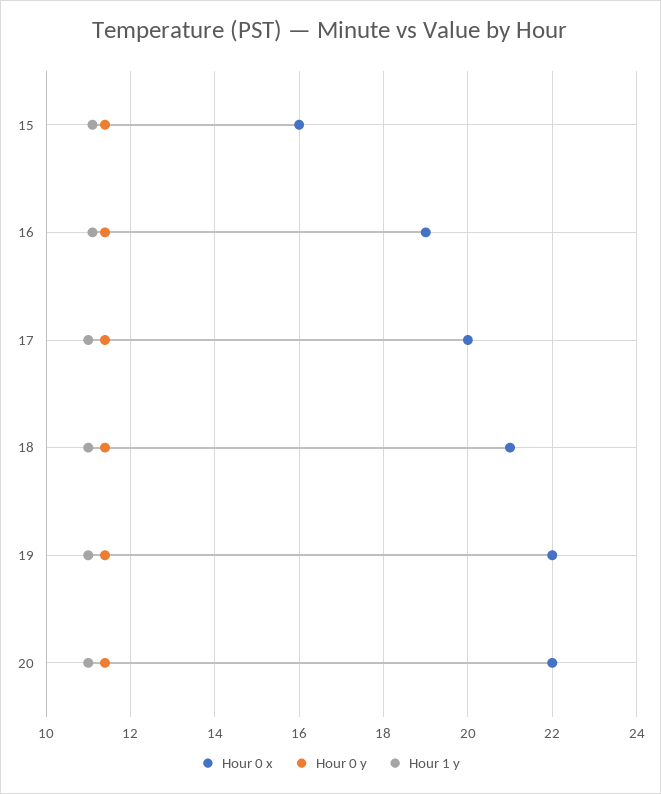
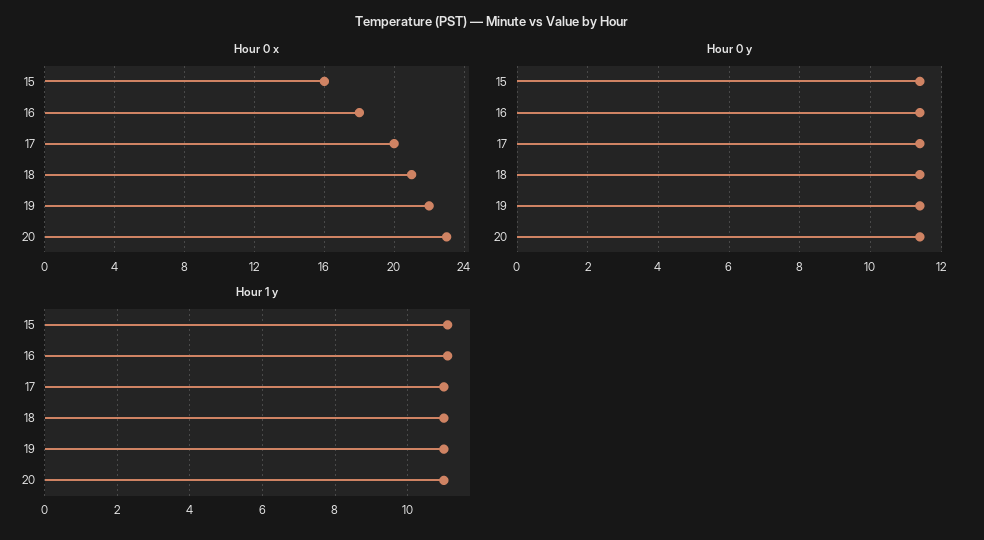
Hour 0 x, 16: 19 -> 18
Hour 0 x, 20: 22 -> 23

